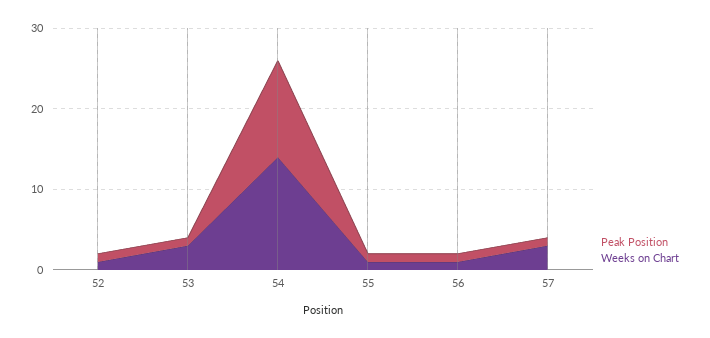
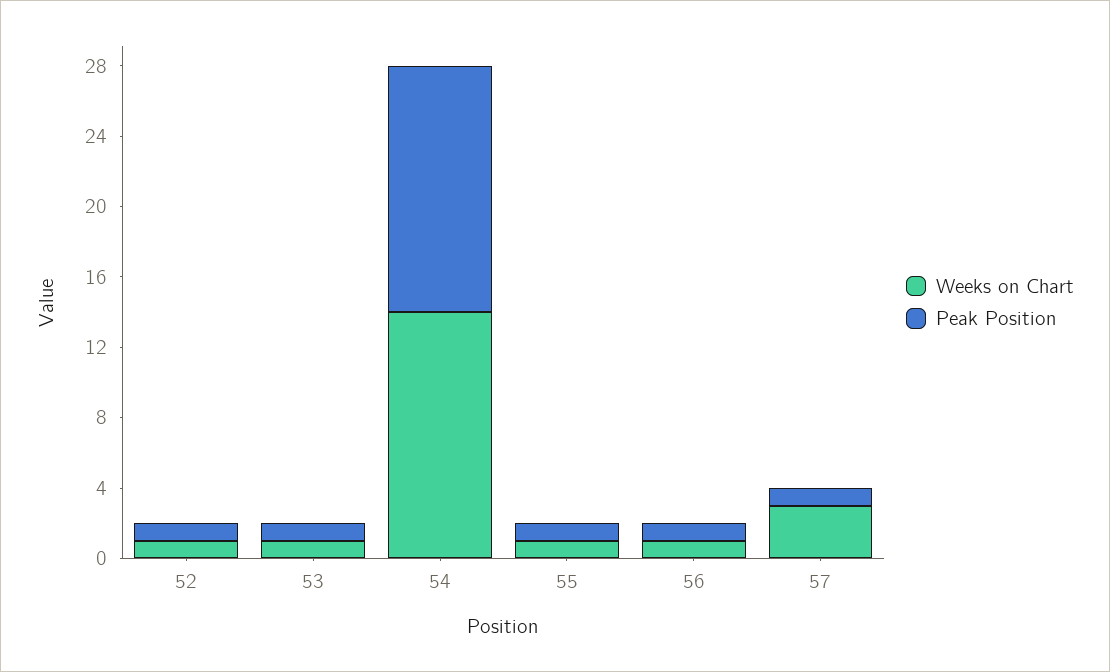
Weeks on Chart, 53: 3 -> 1
Peak Position, 54: 12 -> 14

